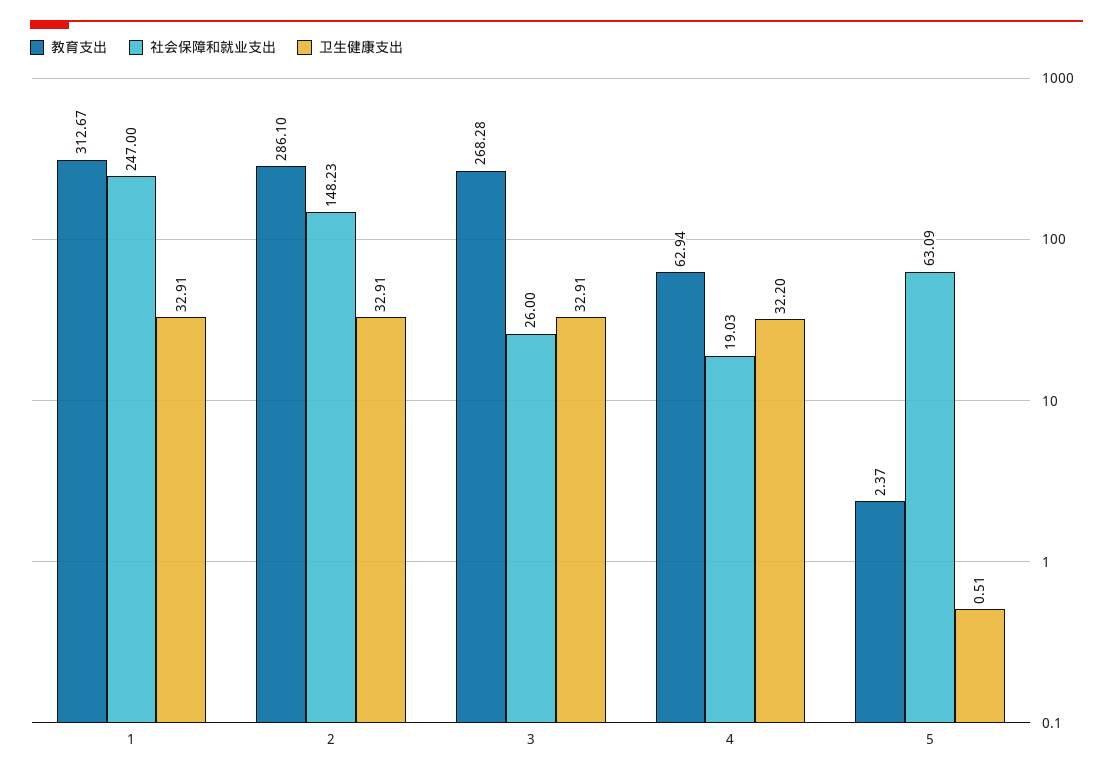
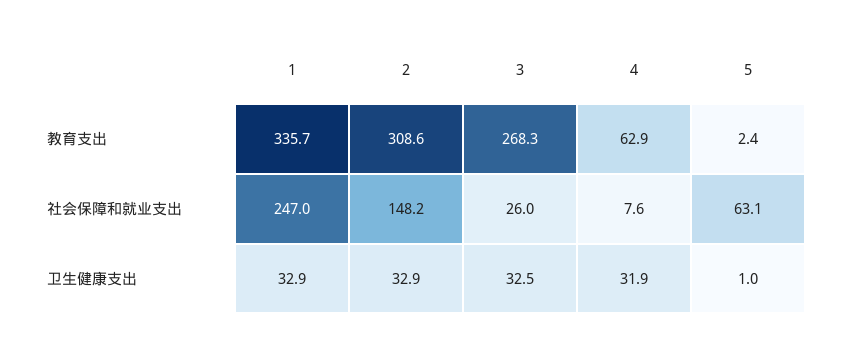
教育支出, 1: 312.67 -> 335.7
教育支出, 2: 286.1 -> 308.6
卫生健康支出, 3: 32.91 -> 32.5
社会保障和就业支出, 4: 19.03 -> 7.6
卫生健康支出, 4: 32.2 -> 31.9
卫生健康支出, 5: 0.51 -> 1

